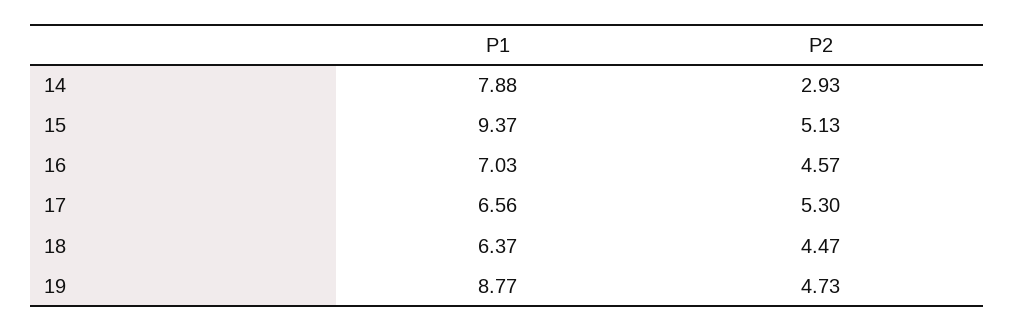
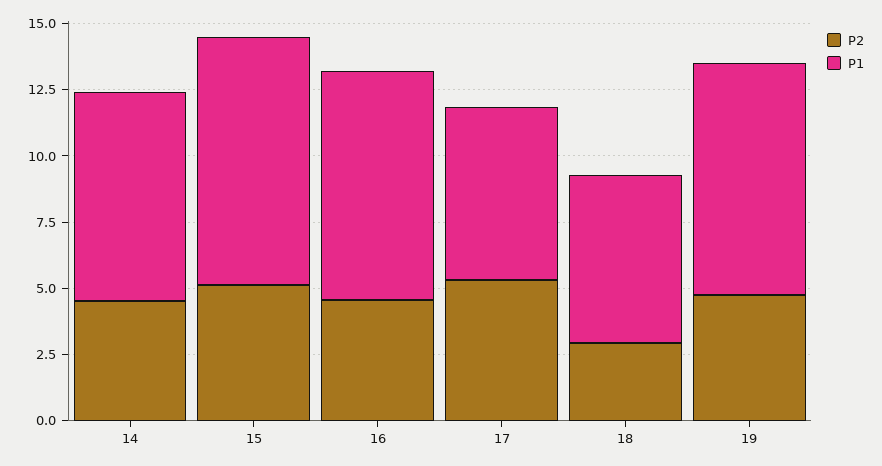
P2, 14: 2.93 -> 4.5
P1, 16: 7.03 -> 8.5
P2, 18: 4.47 -> 3

